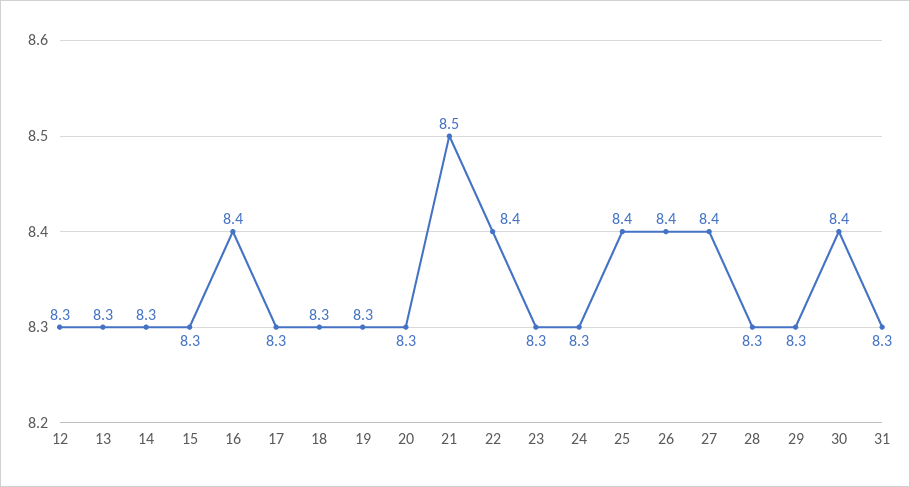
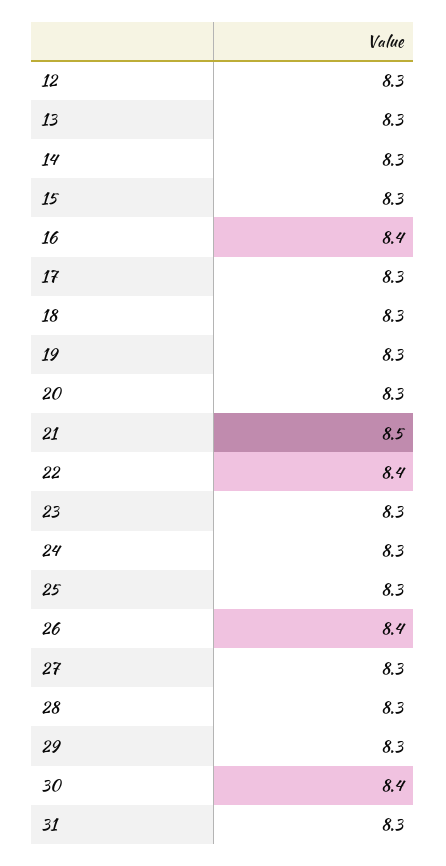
25: 8.4 -> 8.3
27: 8.4 -> 8.3

